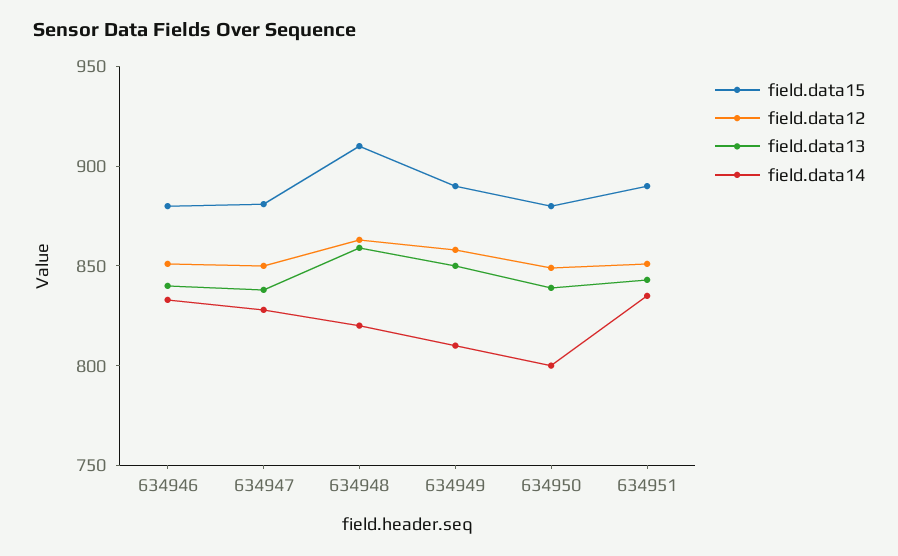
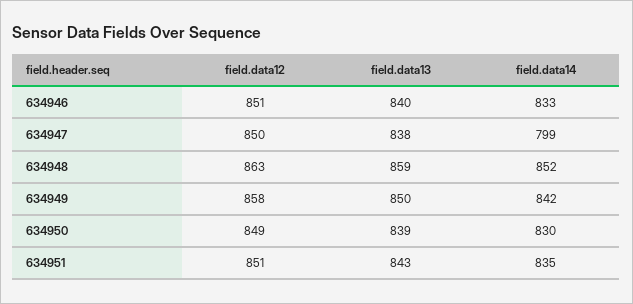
field.data15, 634946: 880 -> none
field.data15, 634947: 880 -> none
field.data14, 634947: 830 -> 799
field.data15, 634948: 910 -> none
field.data14, 634948: 820 -> 852
field.data15, 634949: 890 -> none
field.data14, 634949: 810 -> 842
field.data15, 634950: 880 -> none
field.data14, 634950: 800 -> 830
field.data15, 634951: 890 -> none

